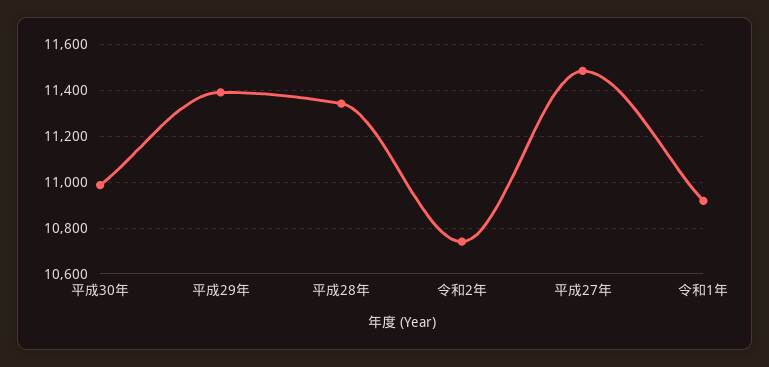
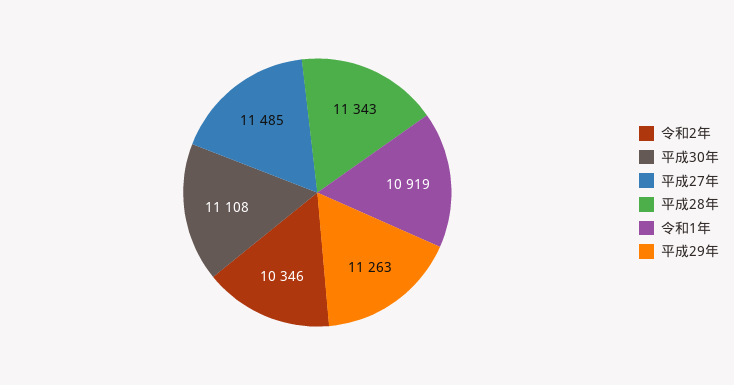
平成30年: 11000 -> 11108
平成29年: 11400 -> 11263
令和2年: 10750 -> 10346

